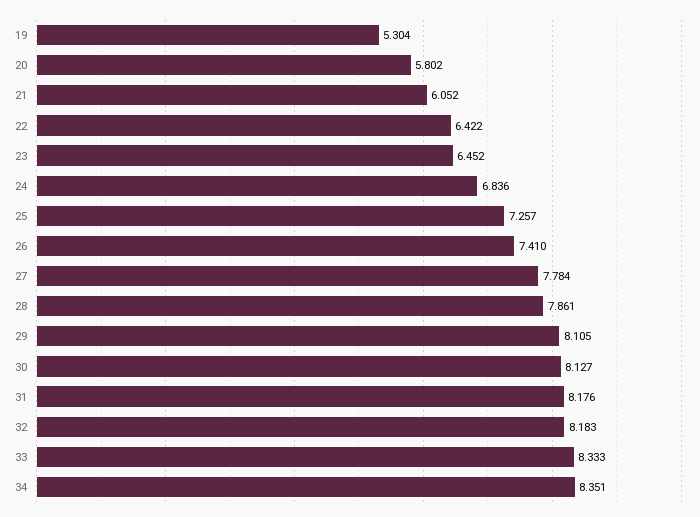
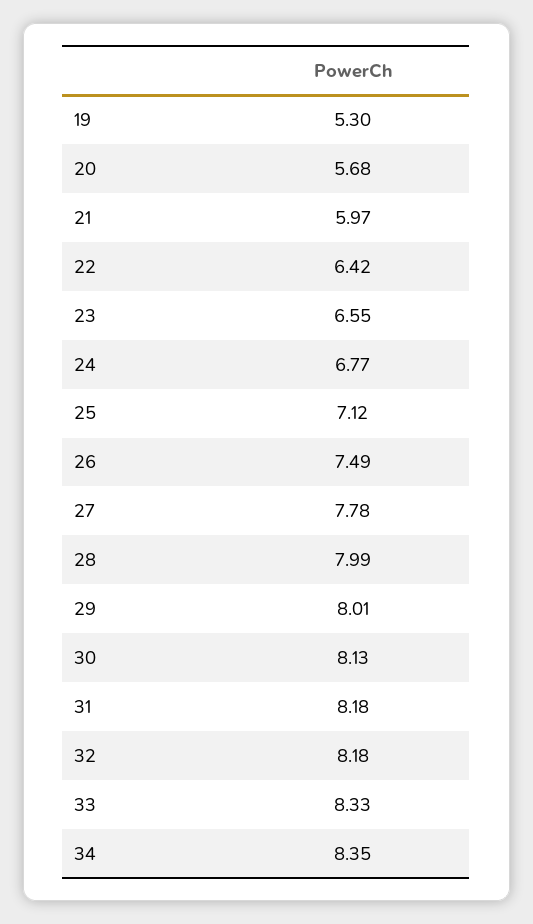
20: 5.802 -> 5.68
21: 6.052 -> 5.97
23: 6.452 -> 6.55
24: 6.836 -> 6.77
25: 7.257 -> 7.12
26: 7.41 -> 7.49
28: 7.861 -> 7.99
29: 8.105 -> 8.01

